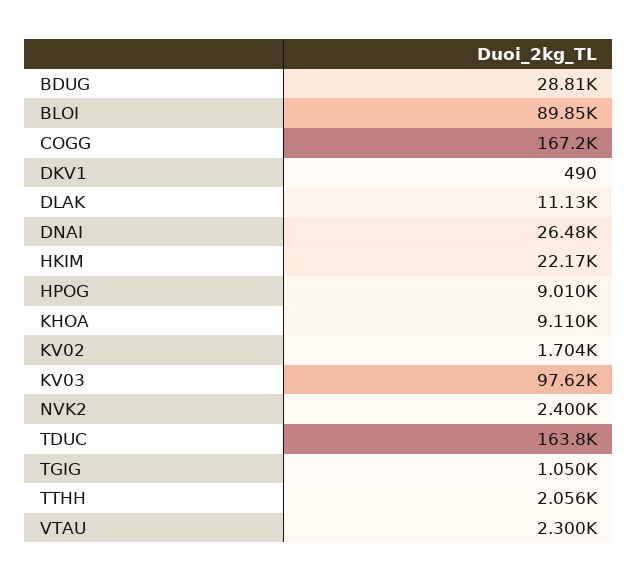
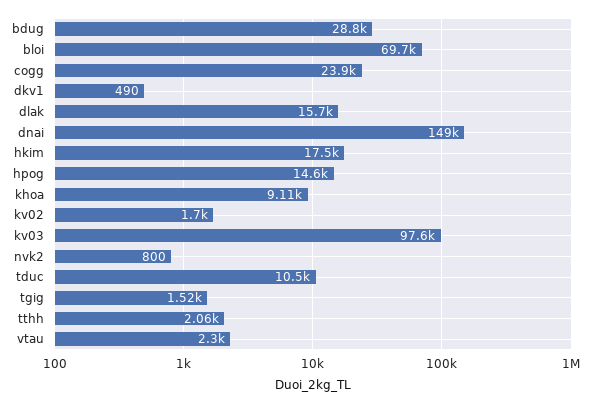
BLOI: 89850 -> 69700
COGG: 167200 -> 23900
DLAK: 11130 -> 15700
DNAI: 26480 -> 149000
HKIM: 22170 -> 17500
HPOG: 9010 -> 14600
NVK2: 2400 -> 800
TDUC: 163800 -> 10500
TGIG: 1050 -> 1520

